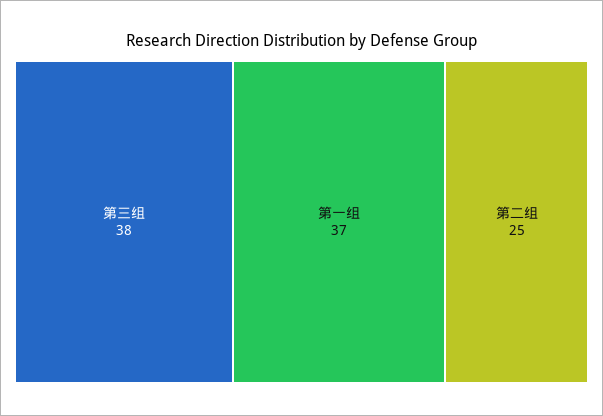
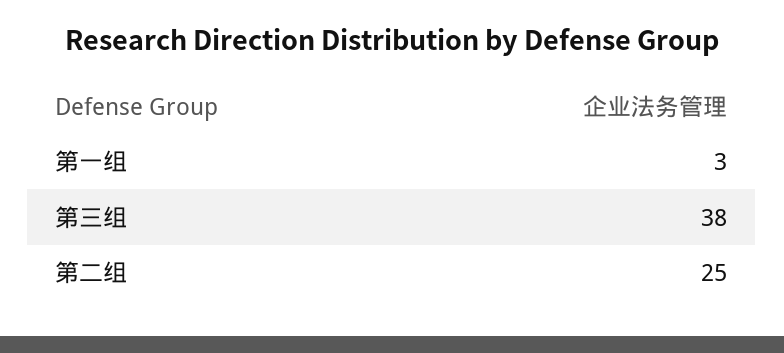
第一组: 37 -> 3

